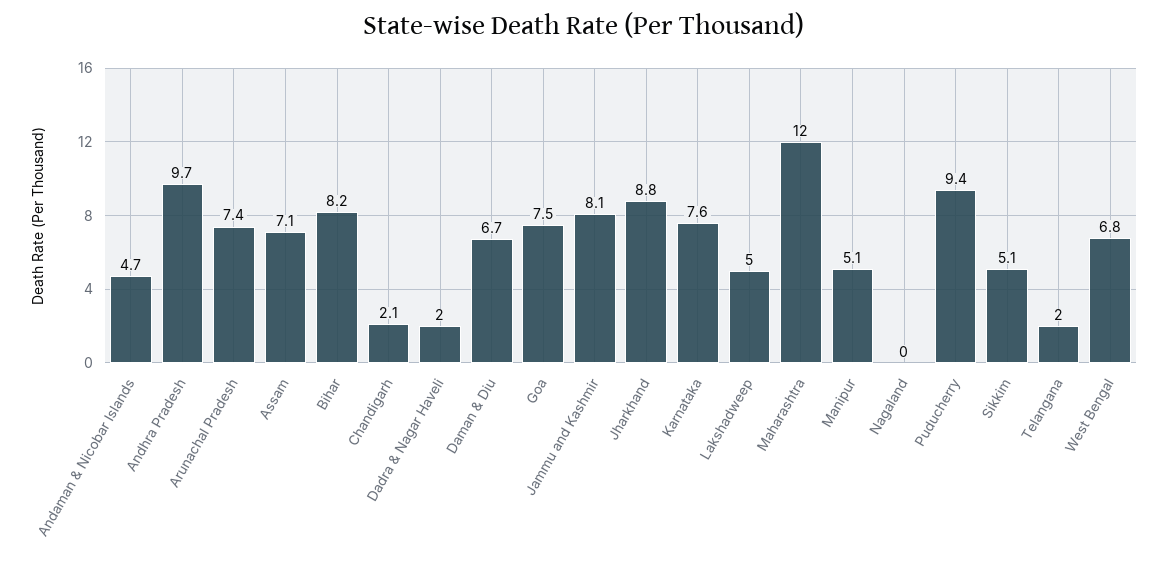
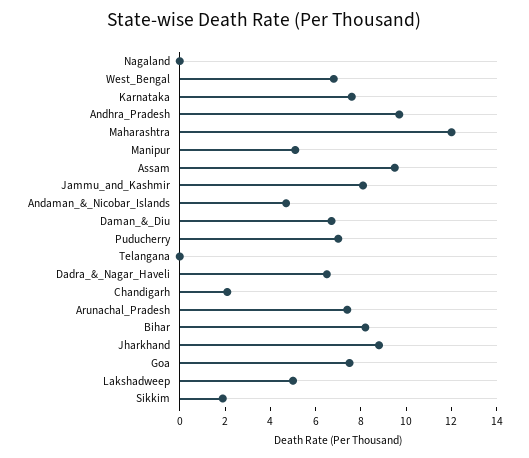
Assam: 7.1 -> 9.5
Dadra & Nagar Haveli: 2 -> 6.5
Puducherry: 9.4 -> 7
Sikkim: 5.1 -> 2
Telangana: 2 -> 0

